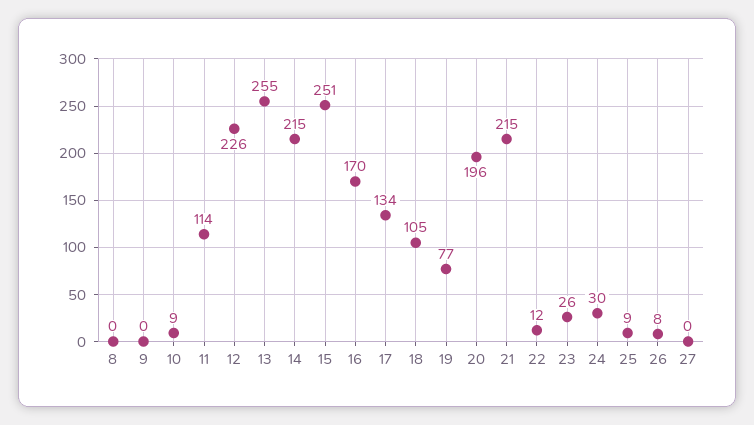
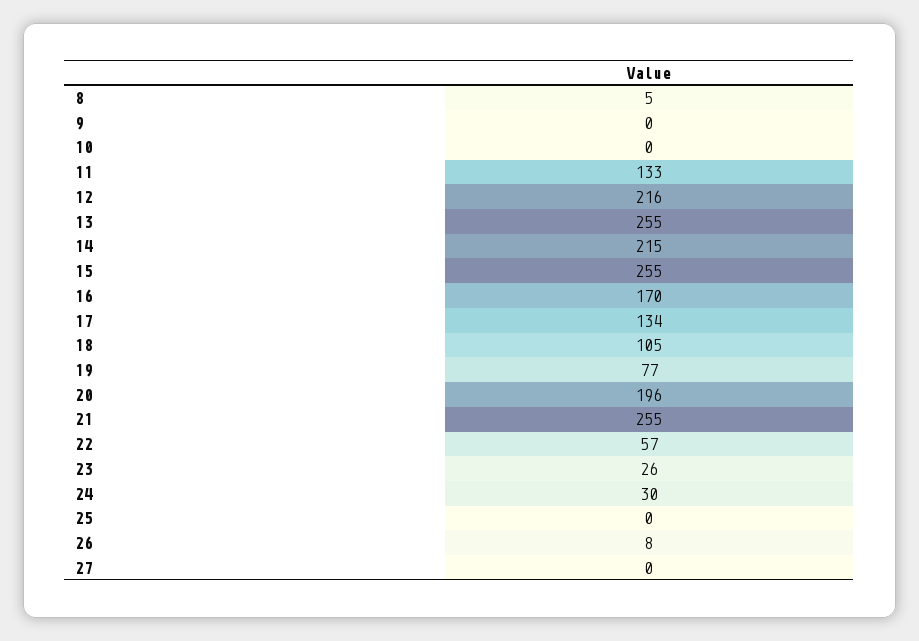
8: 0 -> 5
10: 9 -> 0
11: 114 -> 133
12: 226 -> 216
15: 251 -> 255
21: 215 -> 255
22: 12 -> 57
25: 9 -> 0

